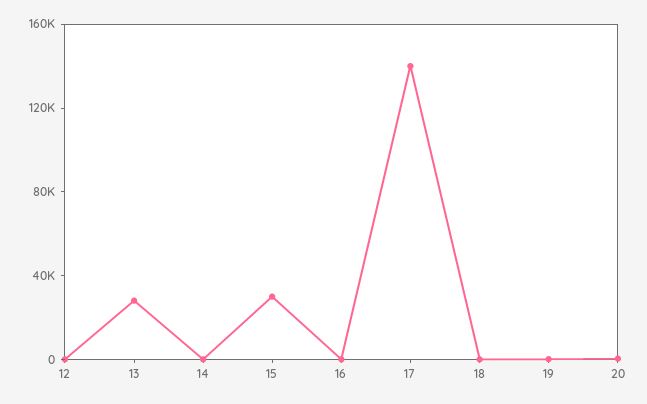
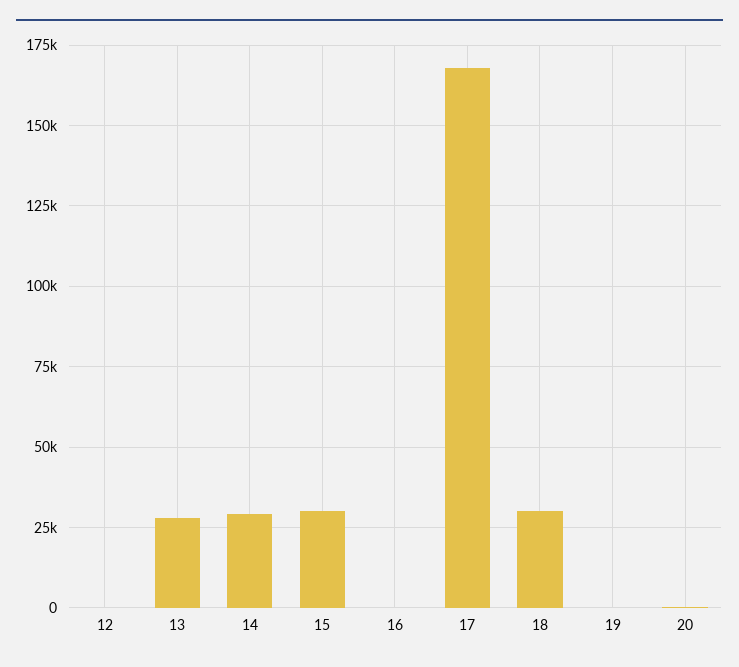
14: 0 -> 30000
17: 140000 -> 167500
18: 0 -> 30000

